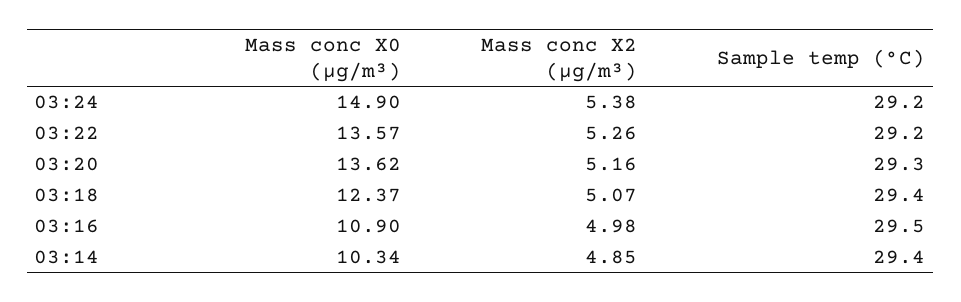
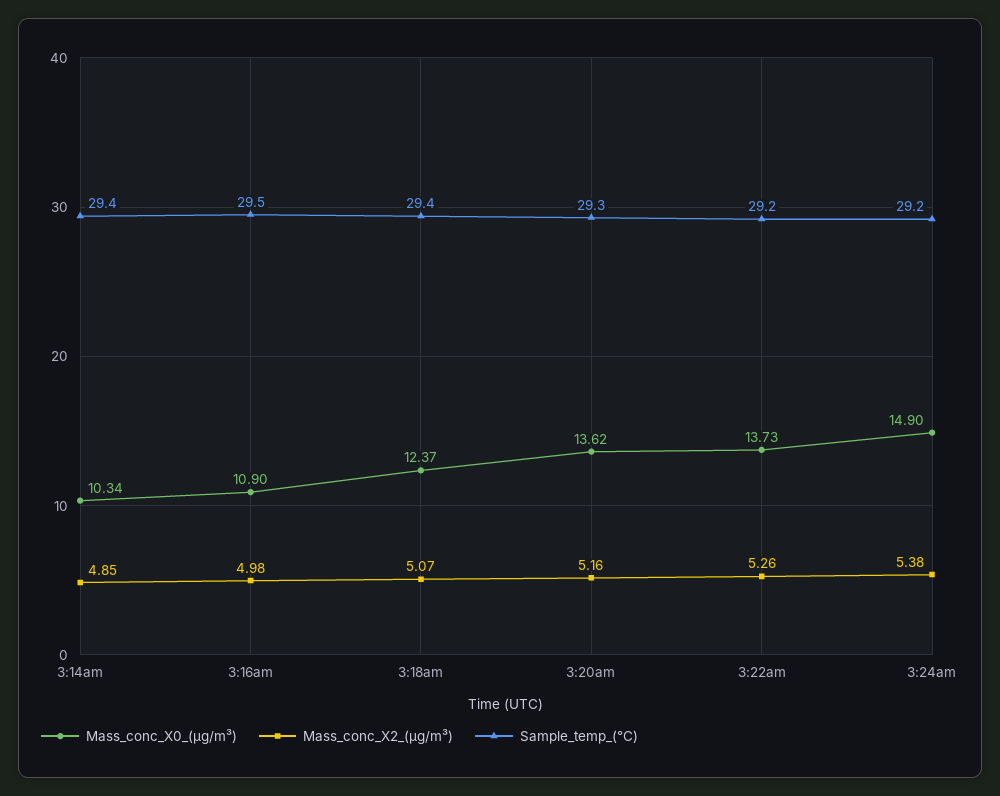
Mass conc X0 (μg/m³), 03:22: 13.57 -> 13.73

